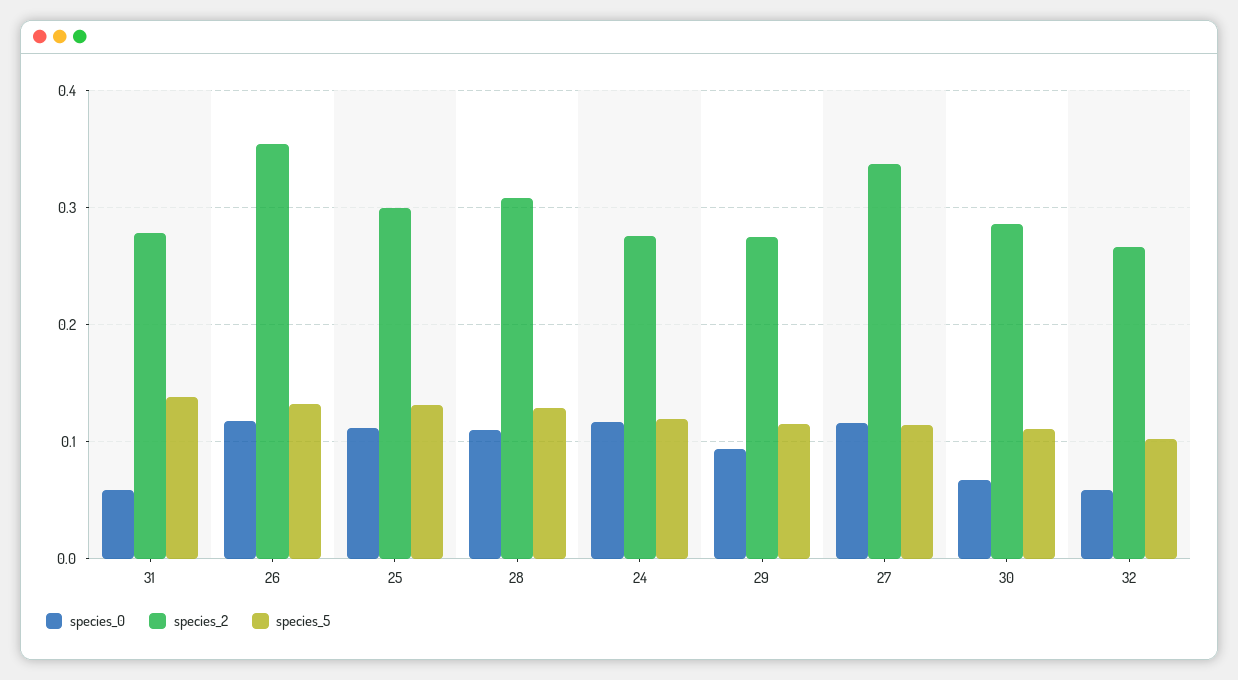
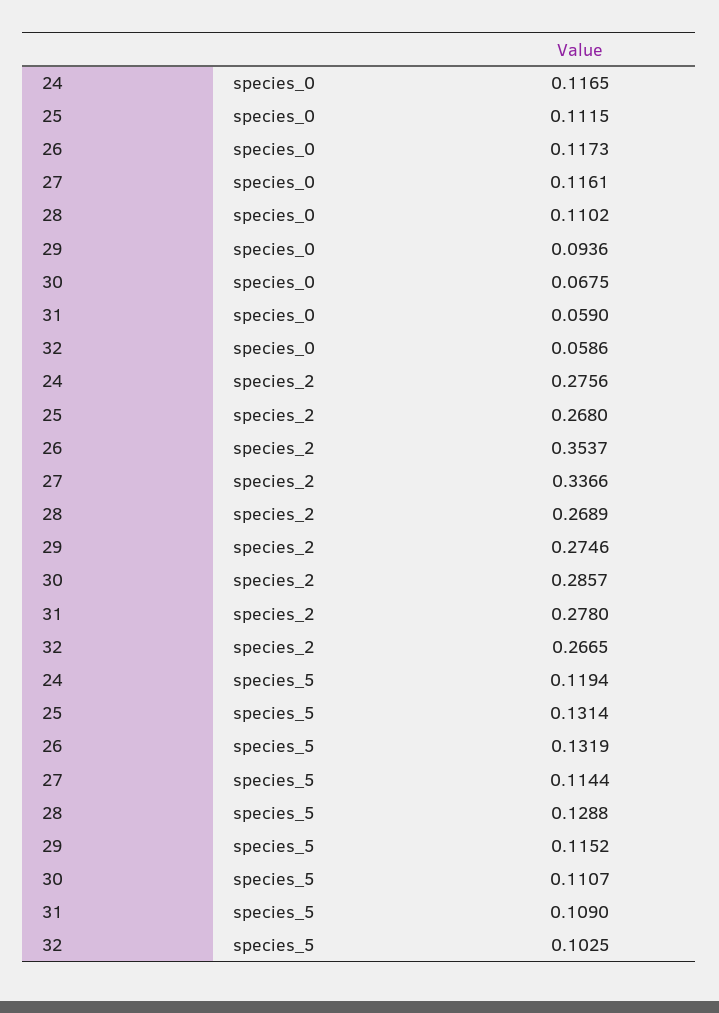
species_5, 31: 0.14 -> 0.109
species_2, 25: 0.3 -> 0.268
species_2, 28: 0.31 -> 0.2689

